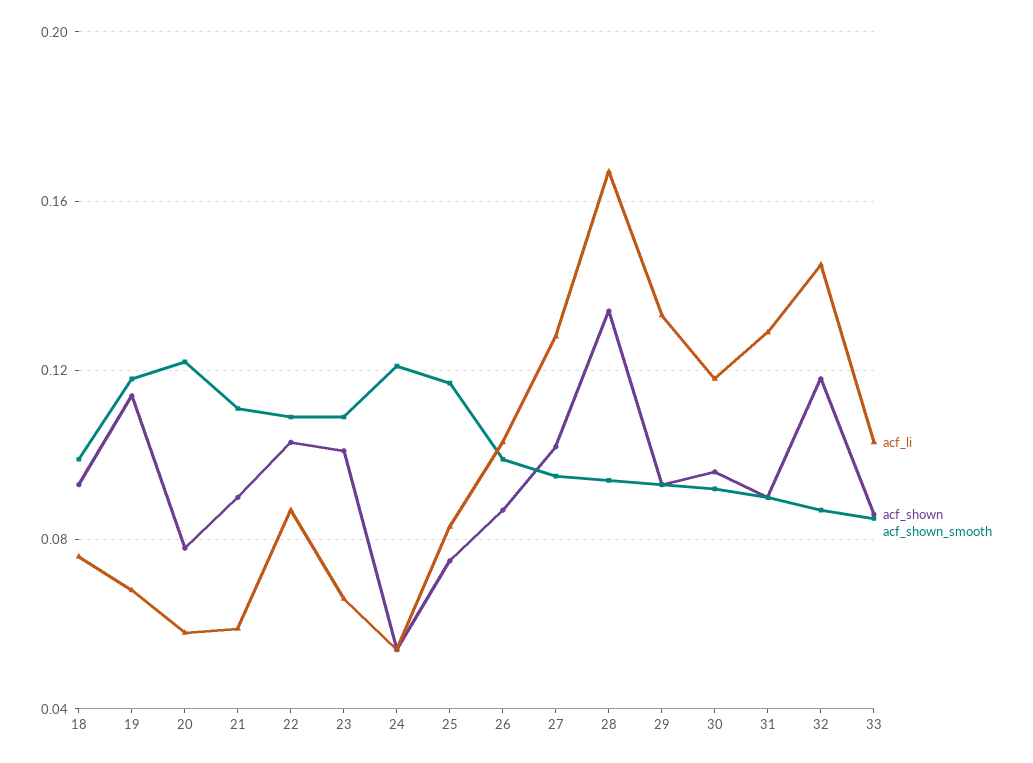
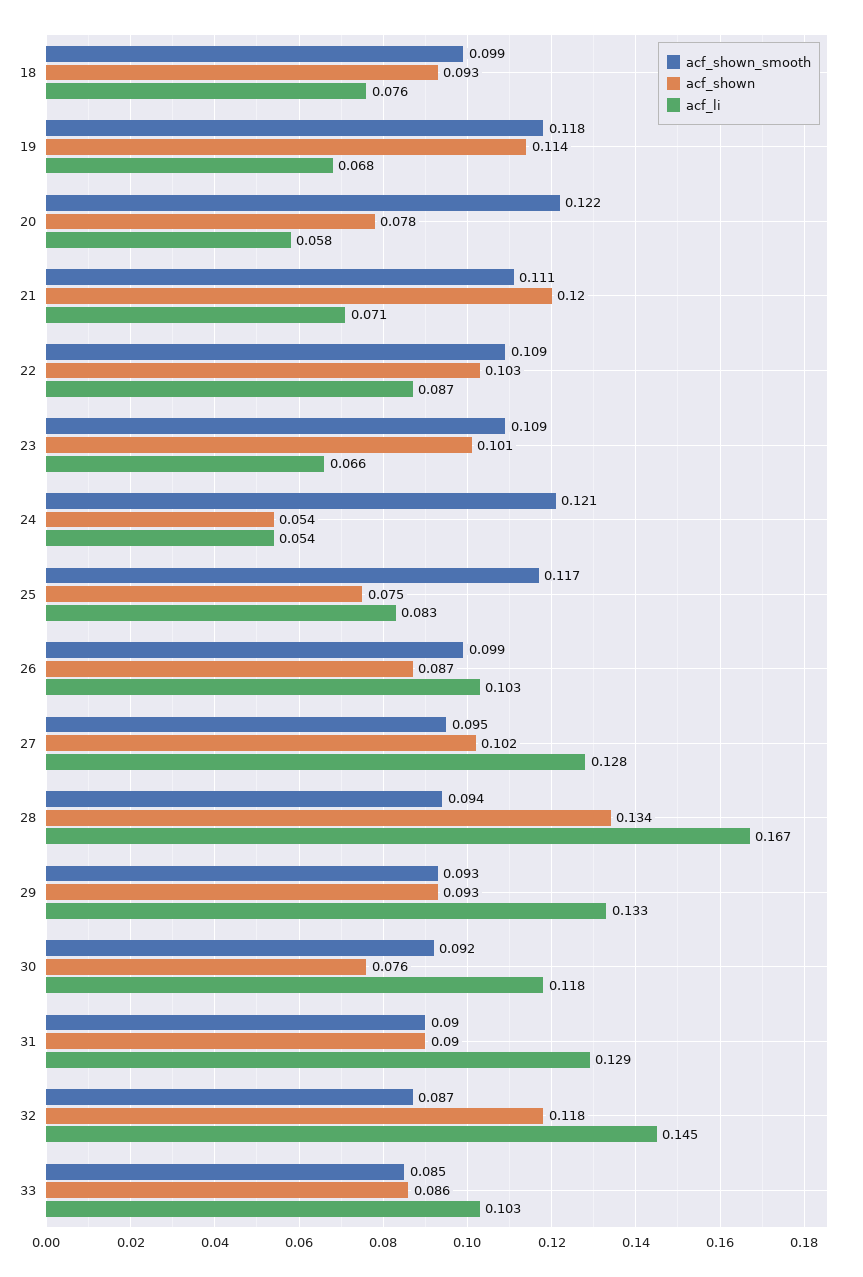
acf_li, 21: 0.06 -> 0.071
acf_shown, 21: 0.09 -> 0.12
acf_shown, 30: 0.095 -> 0.076

